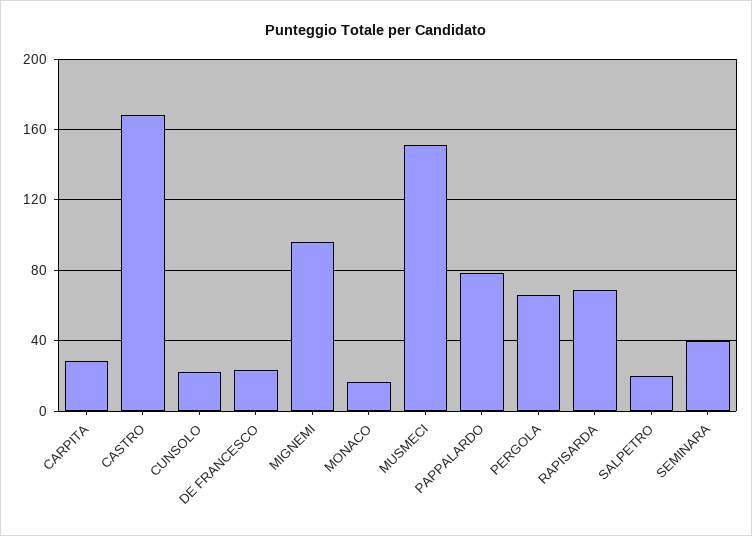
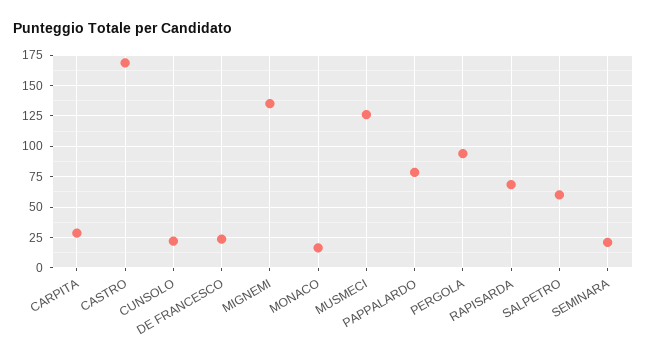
MIGNEMI: 95 -> 135
MUSMECI: 150 -> 125
PERGOLA: 65 -> 95
SALPETRO: 20 -> 60
SEMINARA: 40 -> 20

